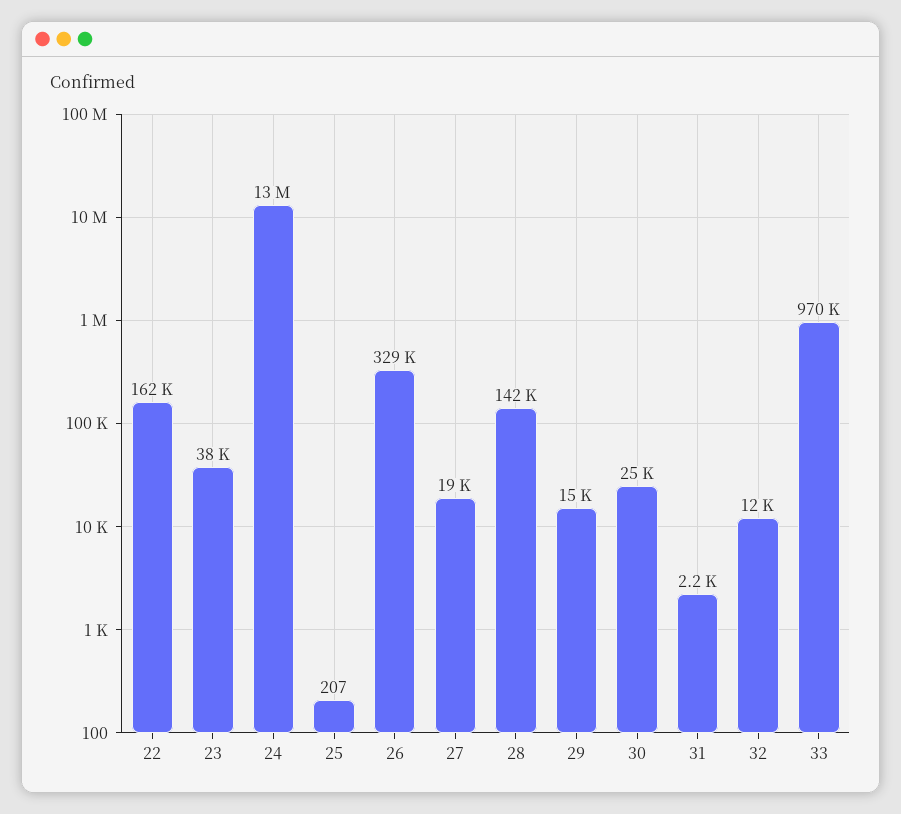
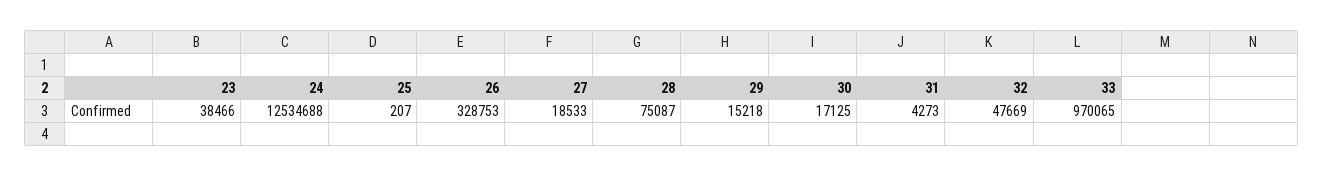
22: 162000 -> none
28: 142000 -> 75087
30: 25000 -> 17125
31: 2200 -> 4273
32: 12000 -> 47669

